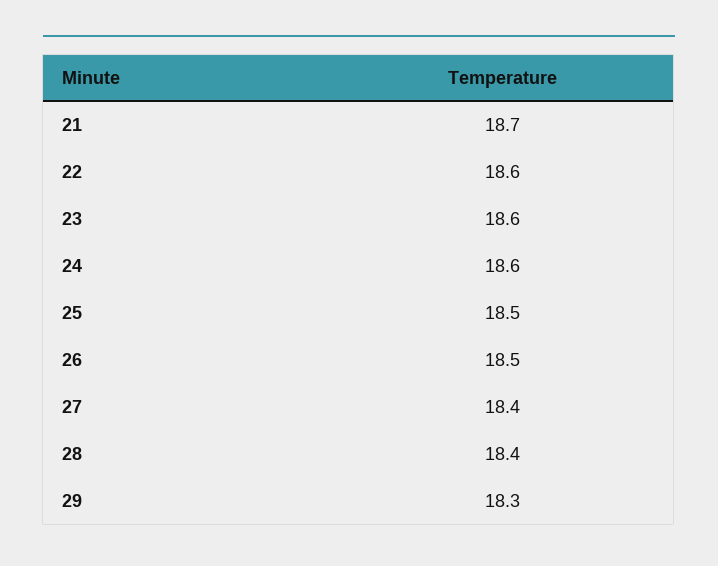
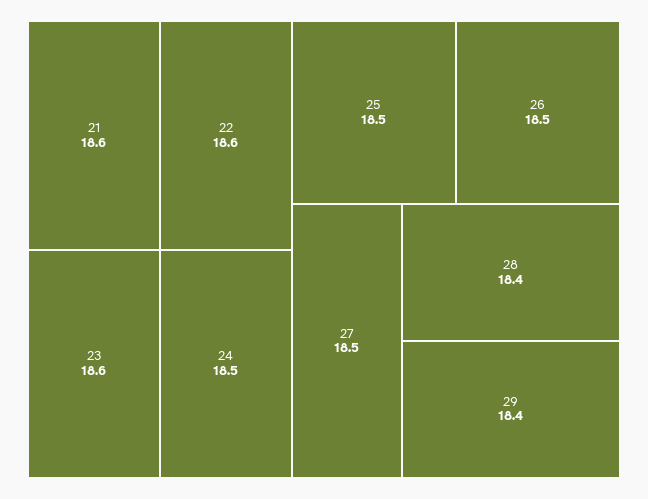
21: 18.7 -> 18.6
24: 18.6 -> 18.5
27: 18.4 -> 18.5
29: 18.3 -> 18.4

